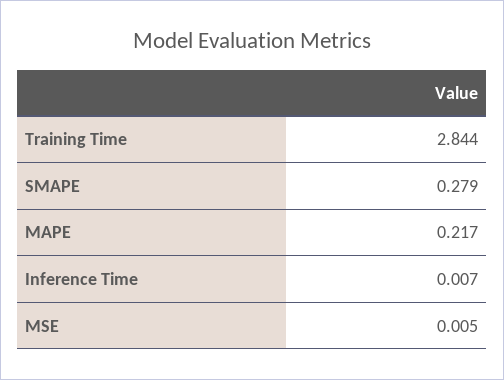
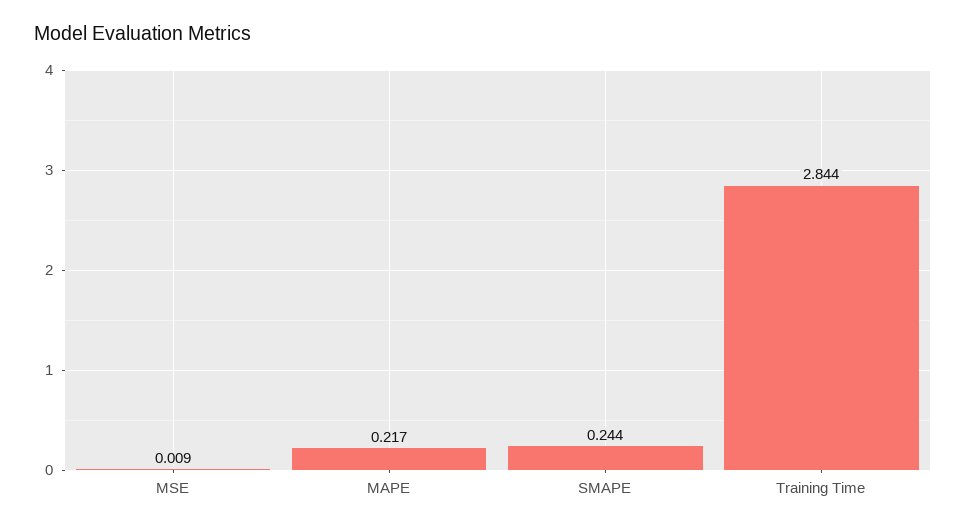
SMAPE: 0.279 -> 0.244
Inference Time: 0.007 -> none
MSE: 0.005 -> 0.009

